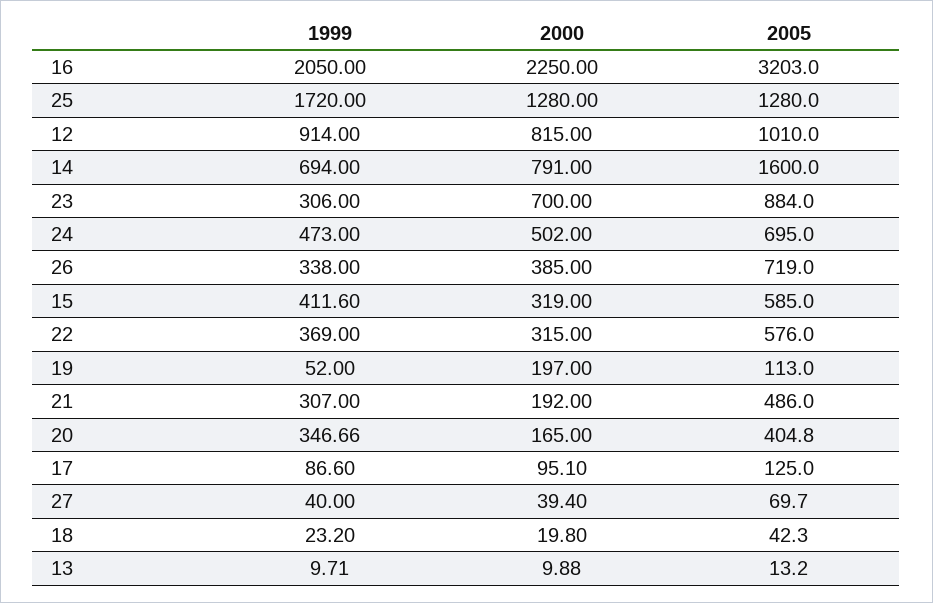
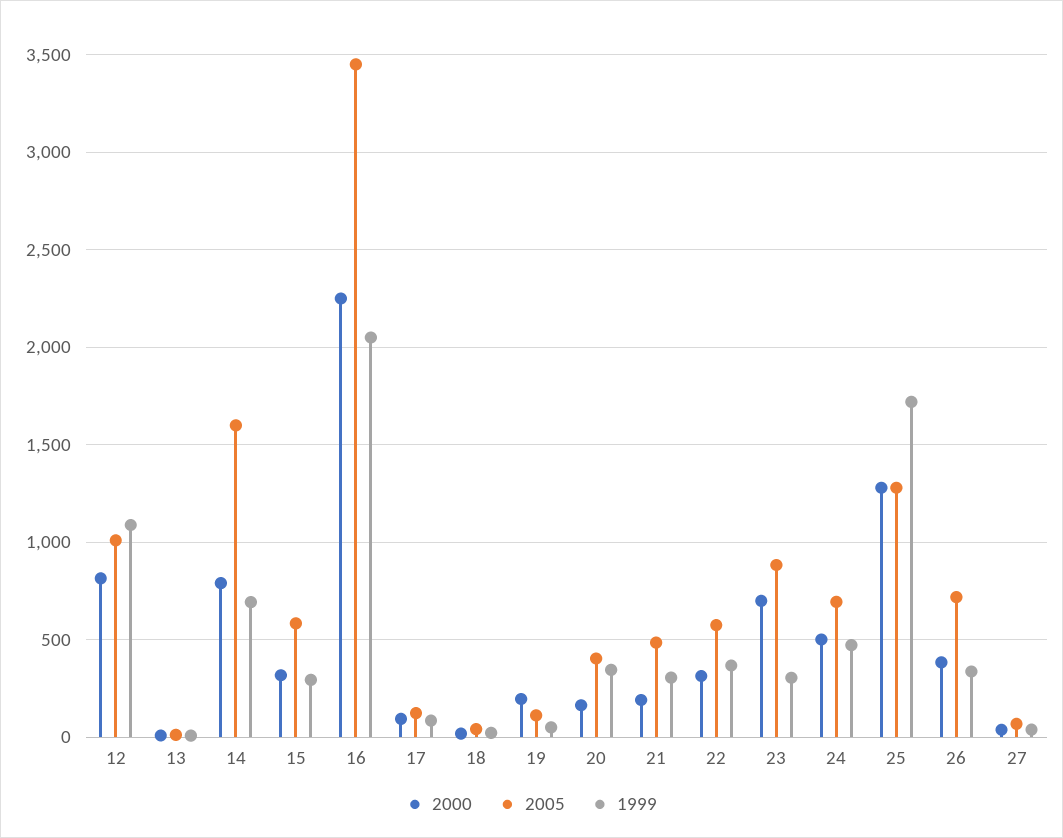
2005, 16: 3203 -> 3450
1999, 12: 914 -> 1100
1999, 15: 411.6 -> 300

